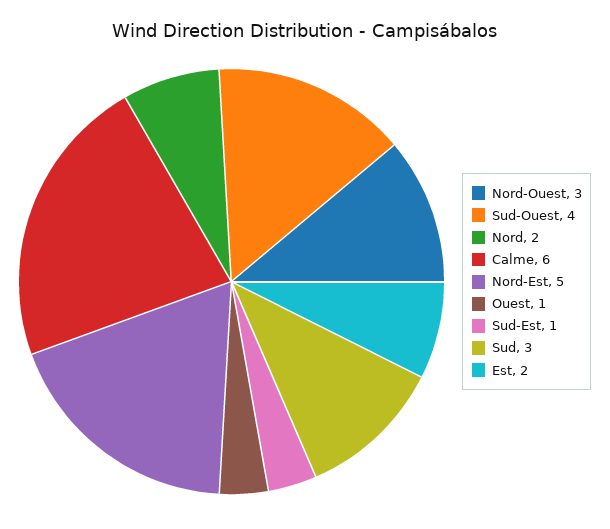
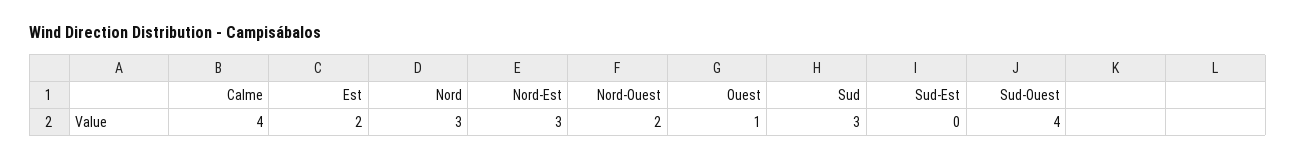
Nord-Ouest: 3 -> 2
Nord: 2 -> 3
Calme: 6 -> 4
Nord-Est: 5 -> 3
Sud-Est: 1 -> 0

